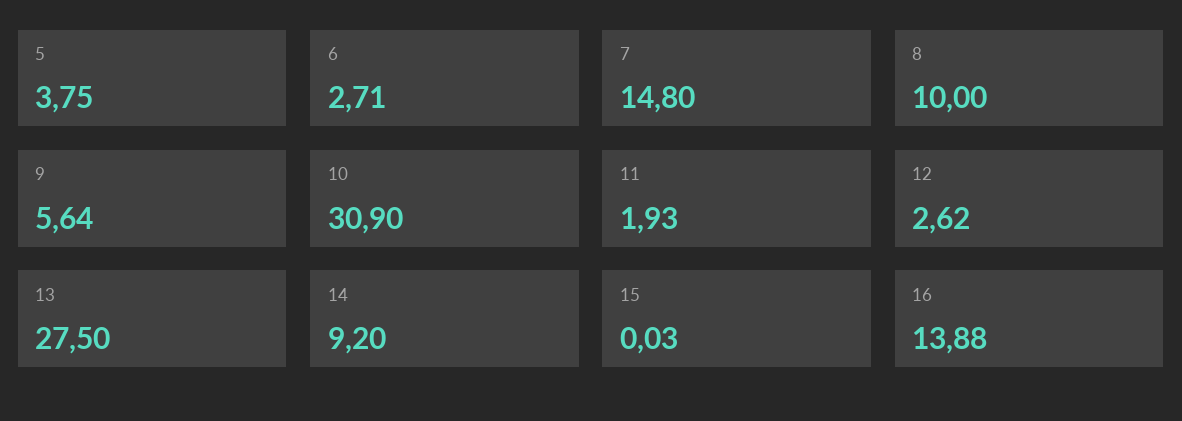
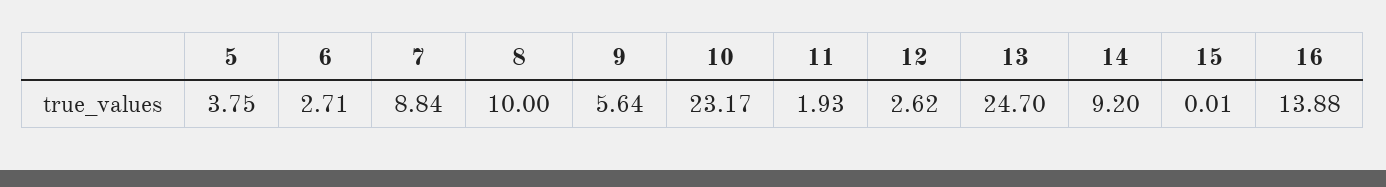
7: 14.8 -> 8.84
10: 30.9 -> 23.17
13: 27.5 -> 24.7
15: 0.03 -> 0.01

